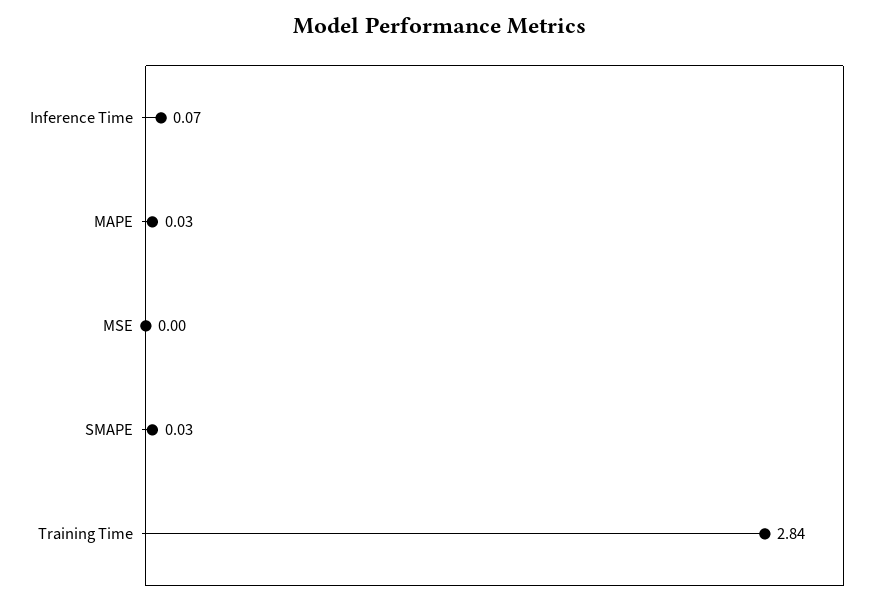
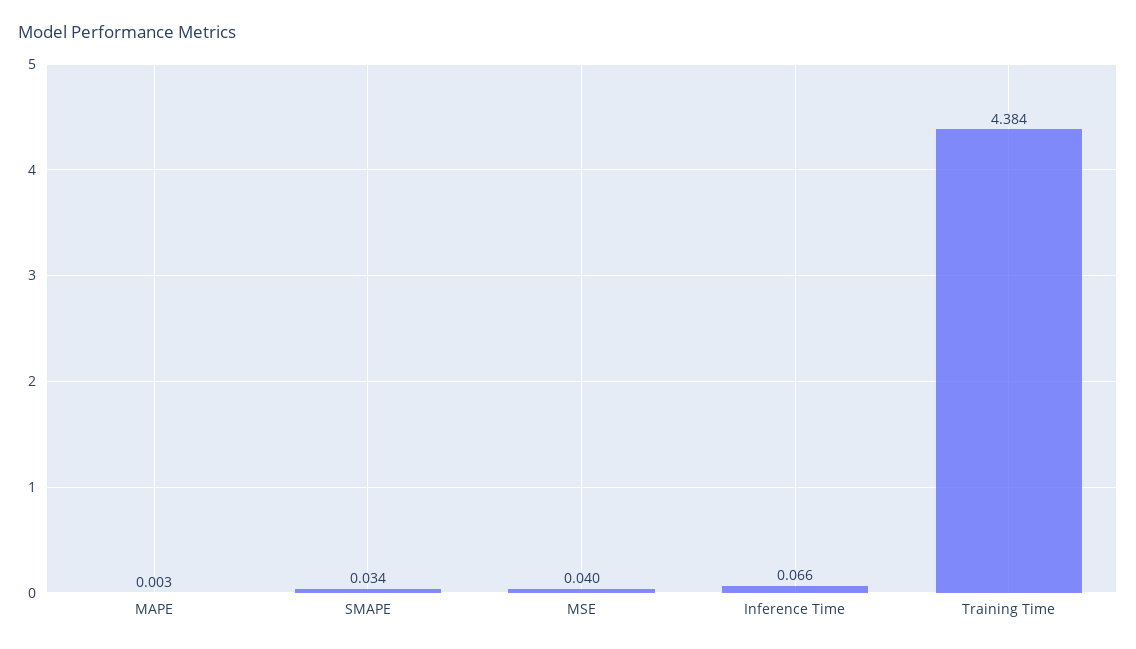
MAPE: 0.03 -> 0.003
MSE: 0 -> 0.04
Training Time: 2.84 -> 4.384

